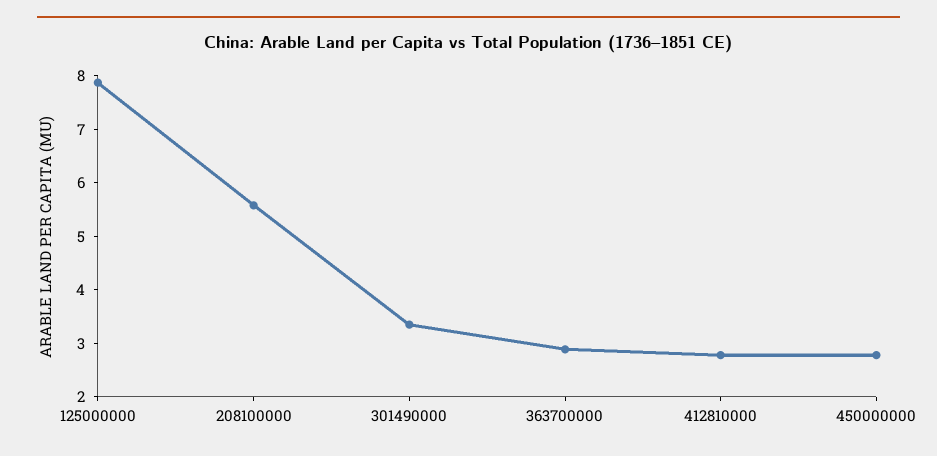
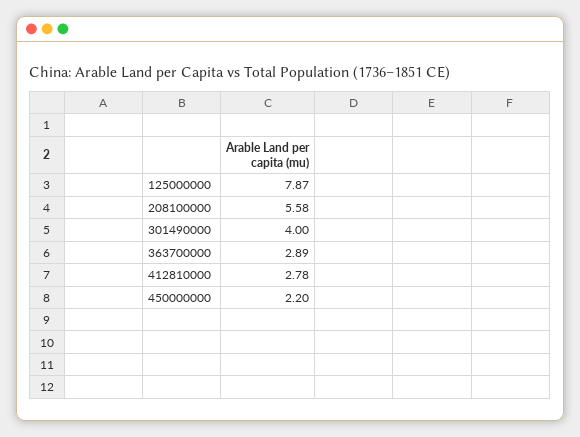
301490000: 3.4 -> 4
450000000: 2.8 -> 2.2

